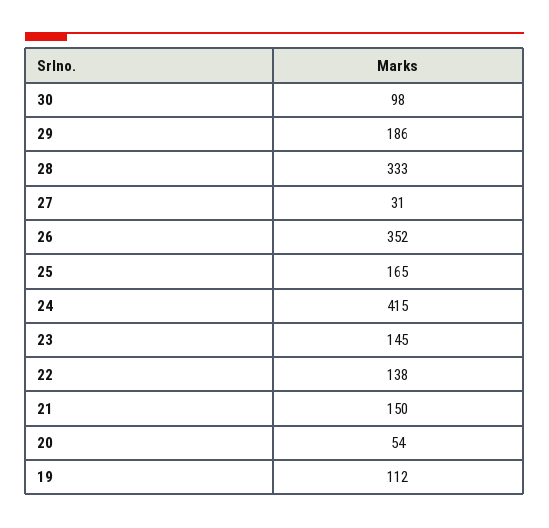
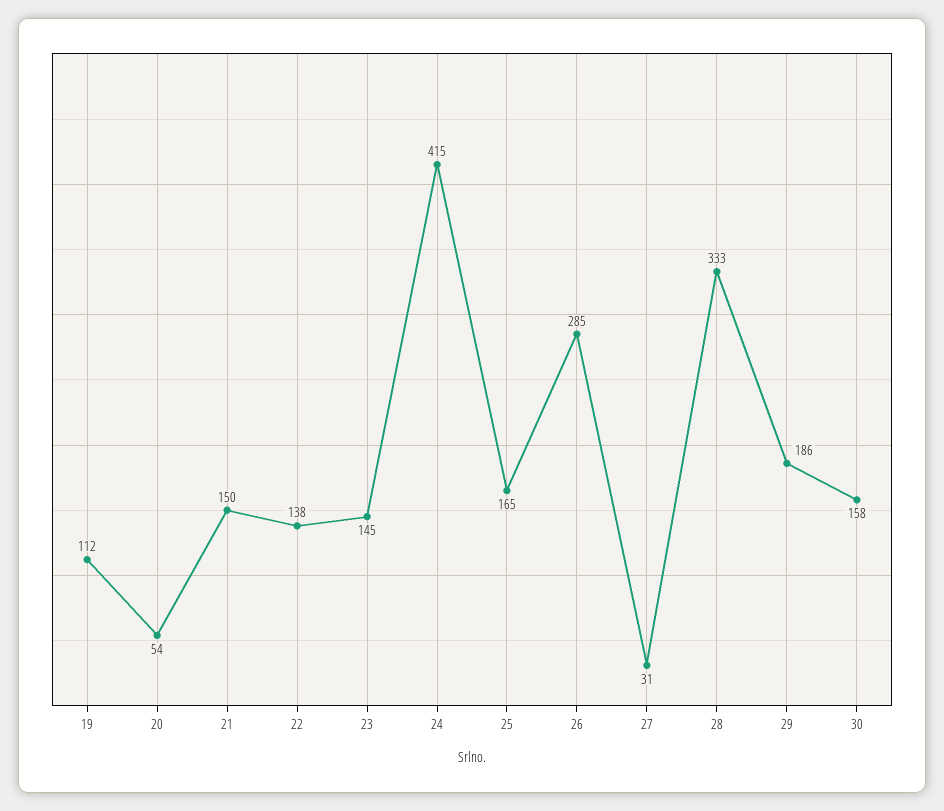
30: 98 -> 158
26: 352 -> 285

